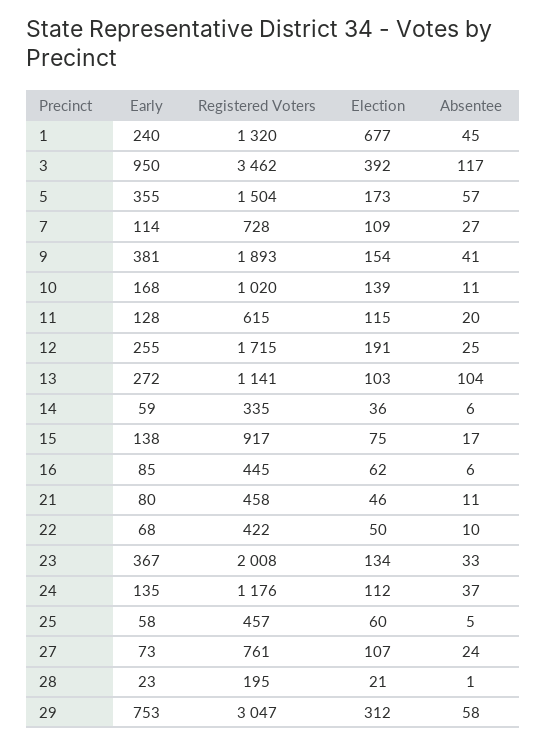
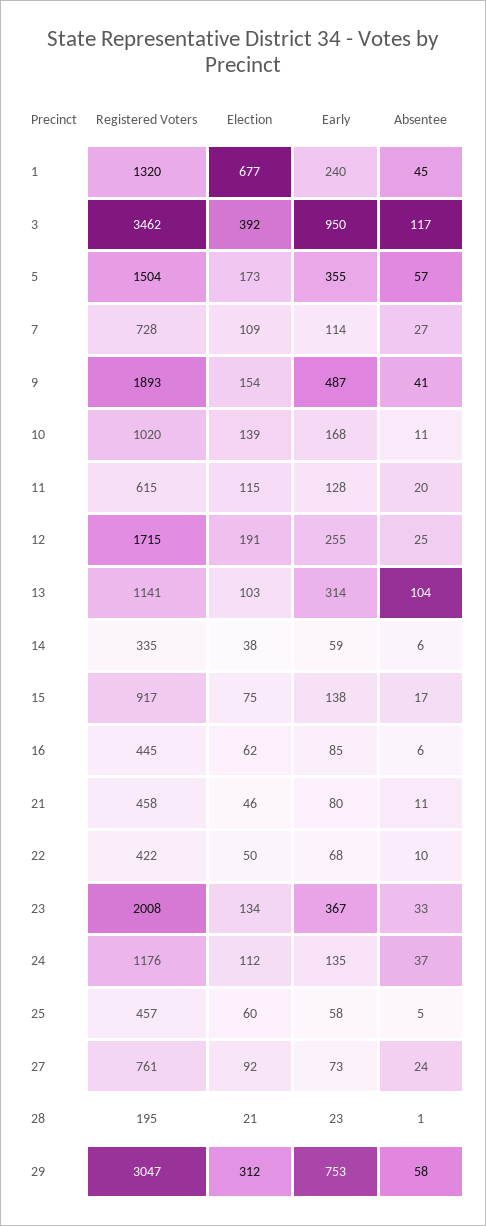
Early, 9: 381 -> 487
Early, 13: 272 -> 314
Election, 14: 36 -> 38
Election, 27: 107 -> 92

